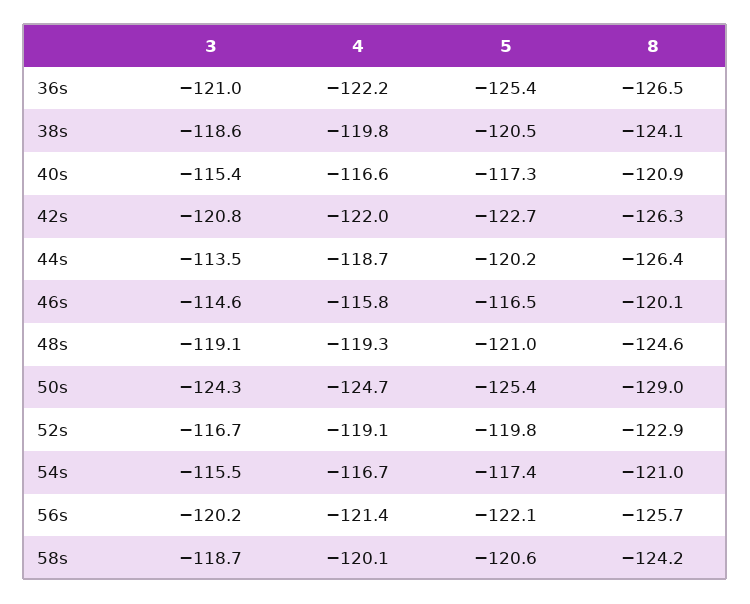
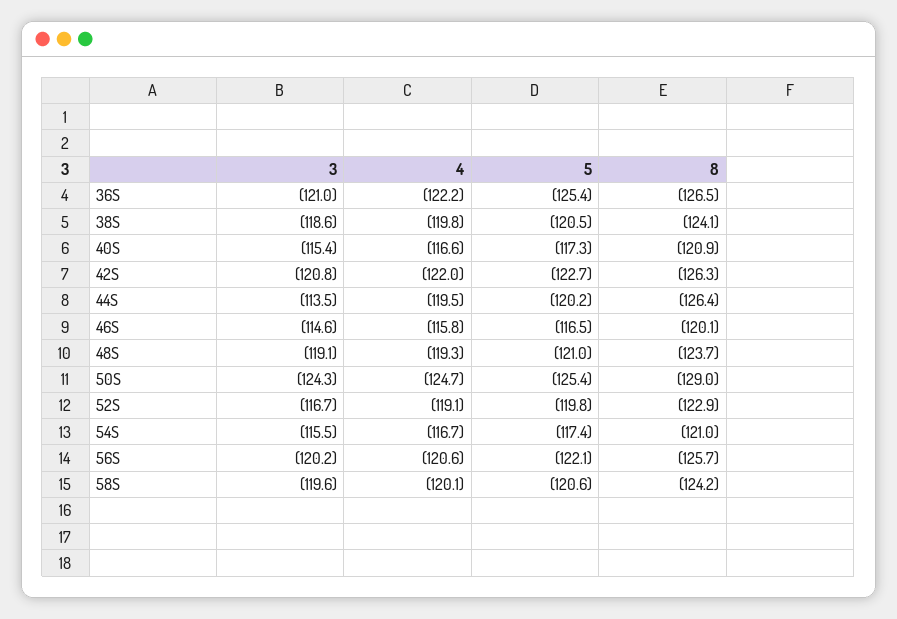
4, 44s: -118.7 -> -119.5
8, 48s: -124.6 -> -123.7
4, 56s: -121.4 -> -120.6
3, 58s: -118.7 -> -119.6

